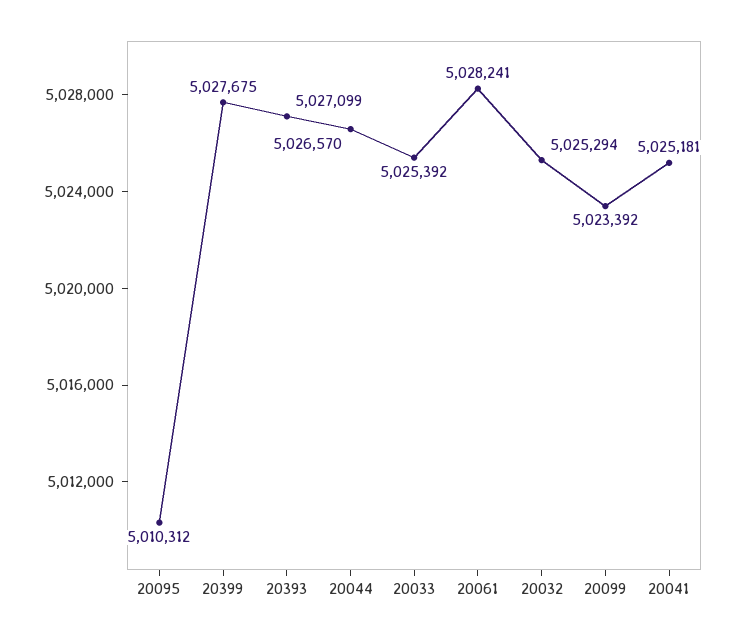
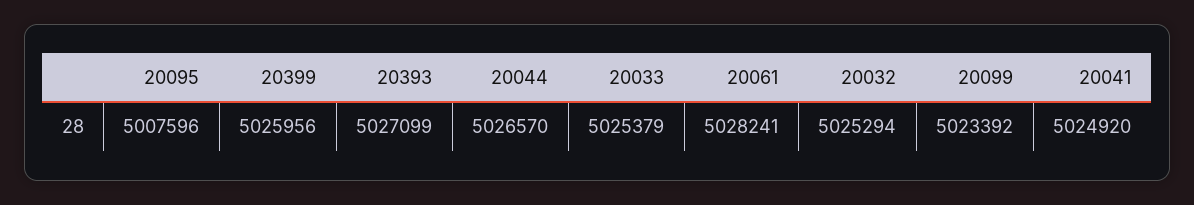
20095: 5010312 -> 5007596
20399: 5027675 -> 5025956
20033: 5025392 -> 5025379
20041: 5025181 -> 5024920

